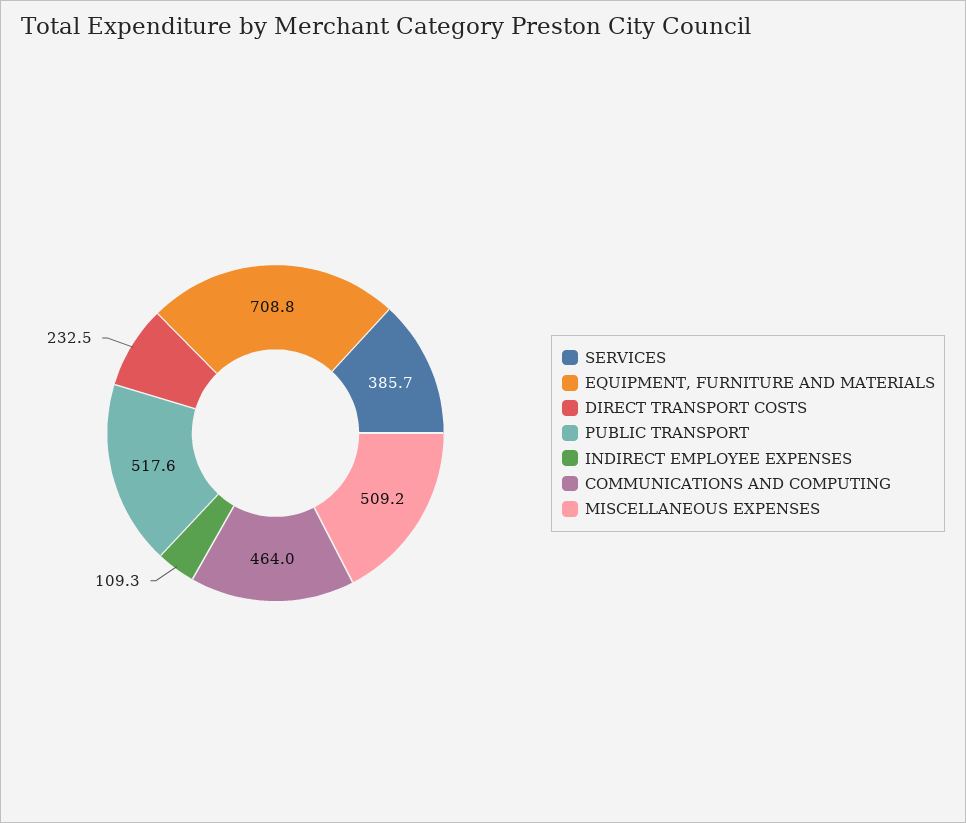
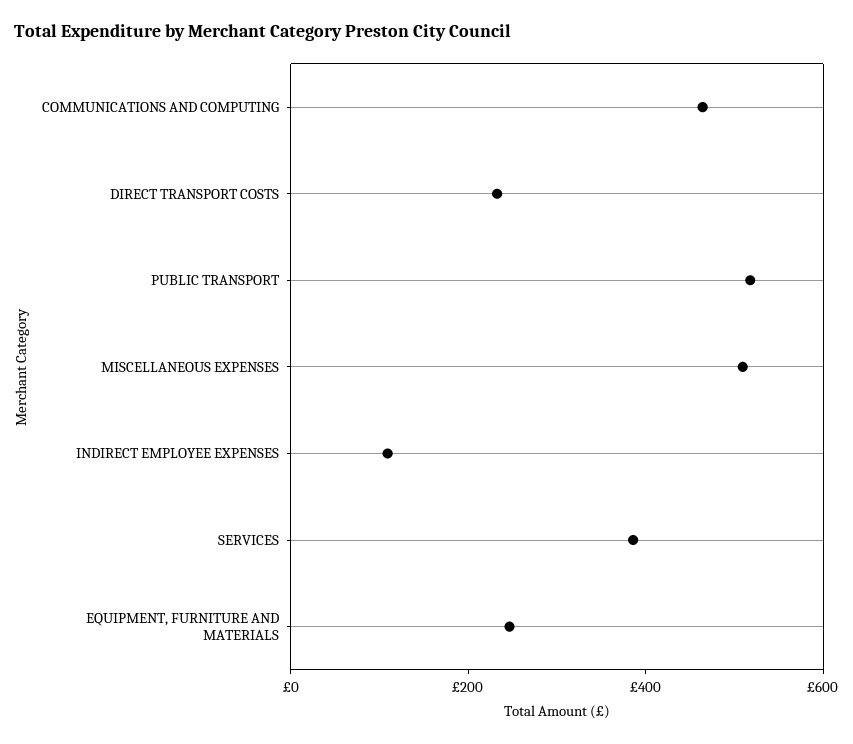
EQUIPMENT, FURNITURE AND MATERIALS: 708.8 -> 250

